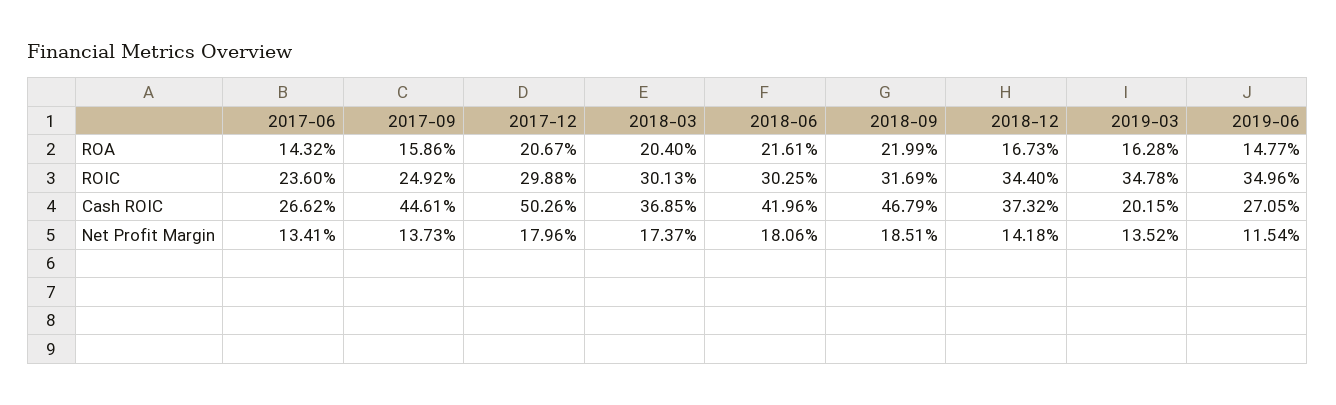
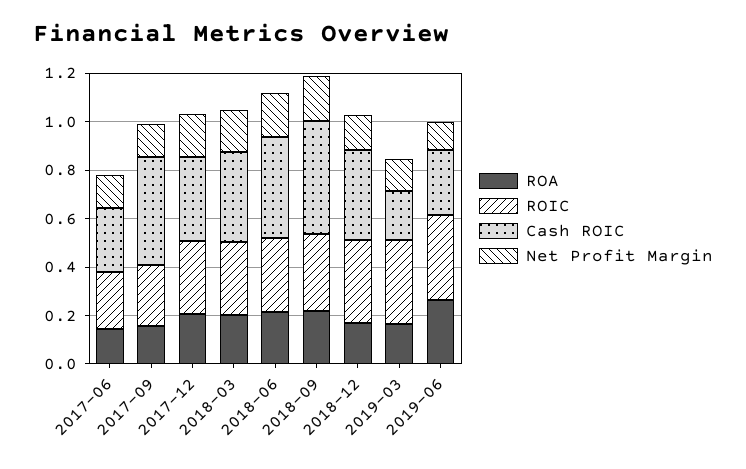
ROA, 2019-06: 0.1477 -> 0.25
Cash ROIC, 2017-12: 0.5026 -> 0.35

